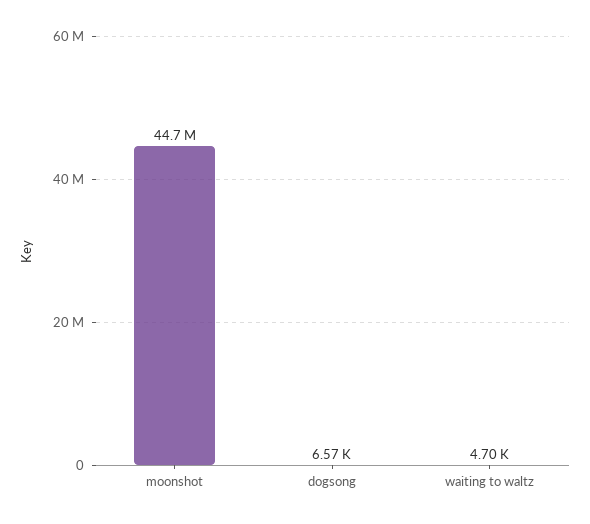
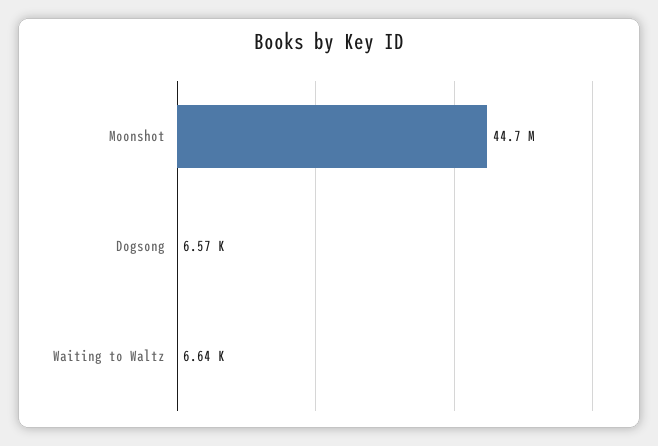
waiting to waltz: 4700 -> 6640

